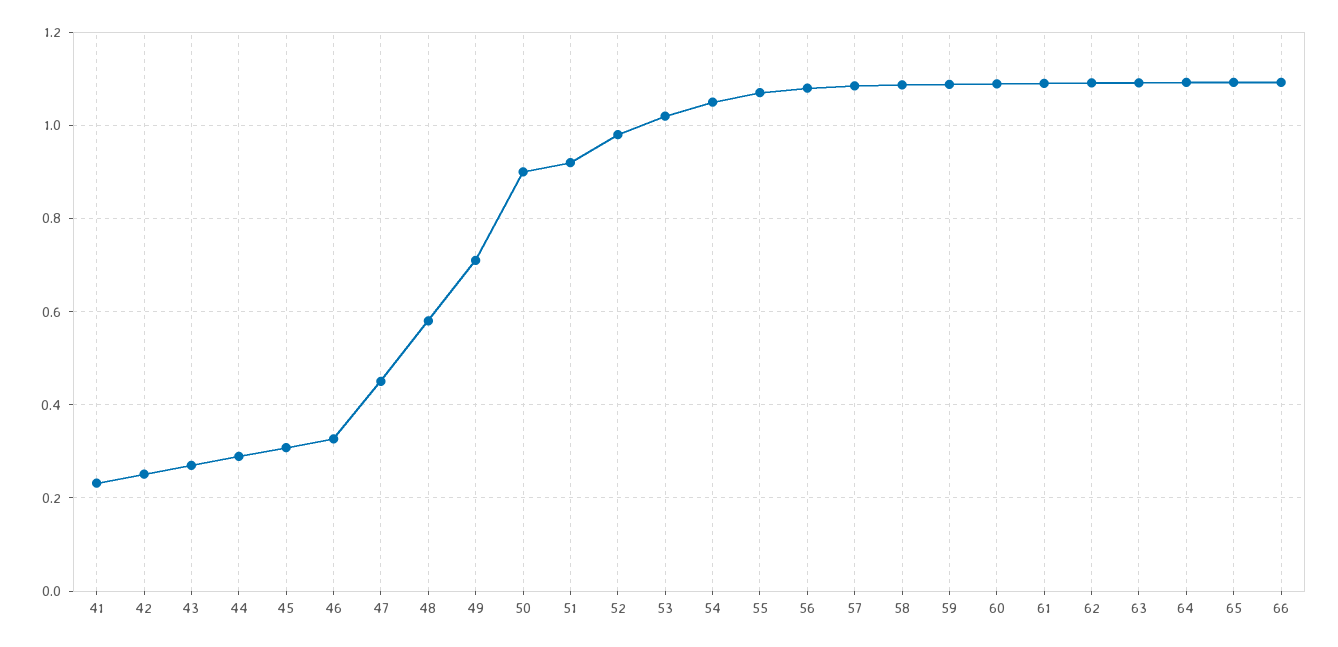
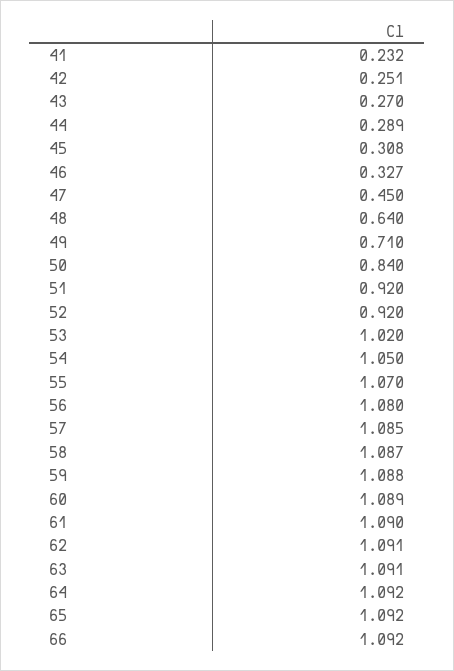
48: 0.58 -> 0.64
50: 0.9 -> 0.84
52: 0.98 -> 0.92

